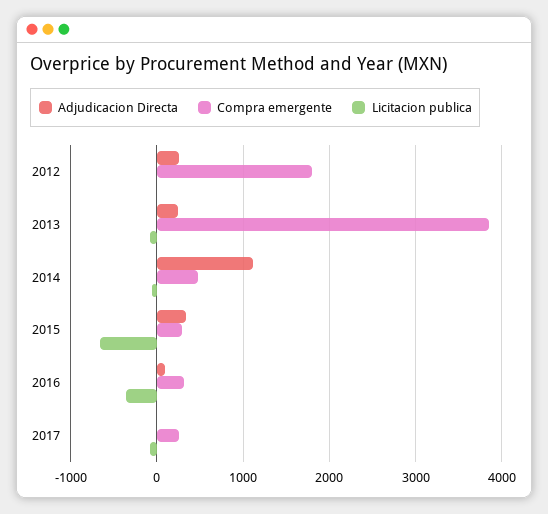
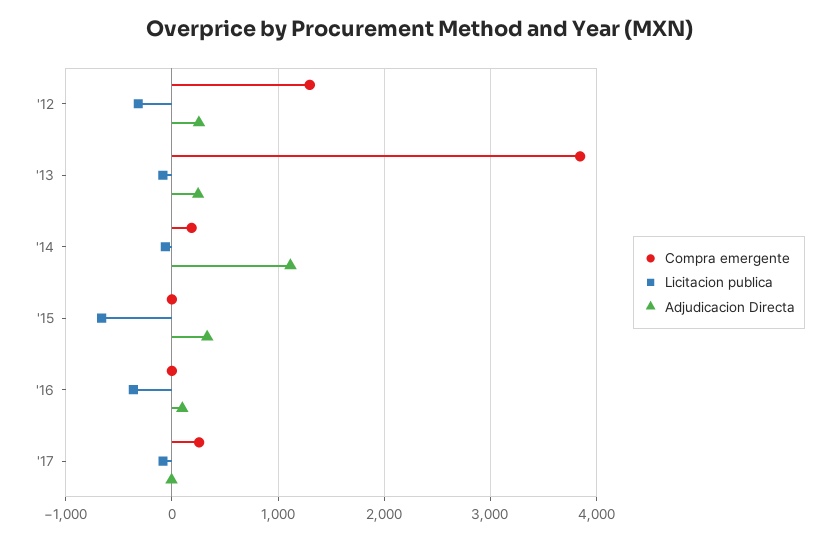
Compra emergente, 2012: 1800 -> 1300
Licitacion publica, 2012: 0 -> -300
Compra emergente, 2014: 500 -> 200
Compra emergente, 2015: 300 -> 0
Compra emergente, 2016: 300 -> 0

